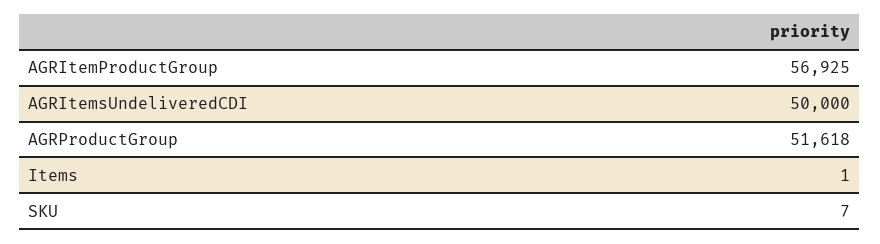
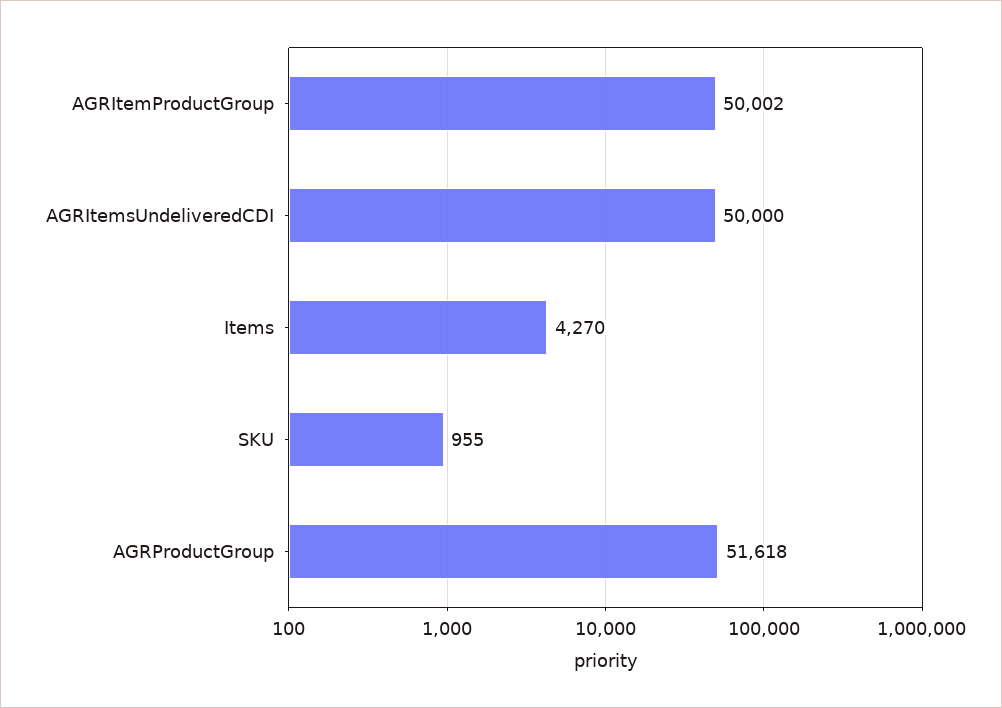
AGRItemProductGroup: 56925 -> 50002
Items: 1 -> 4270
SKU: 7 -> 955

